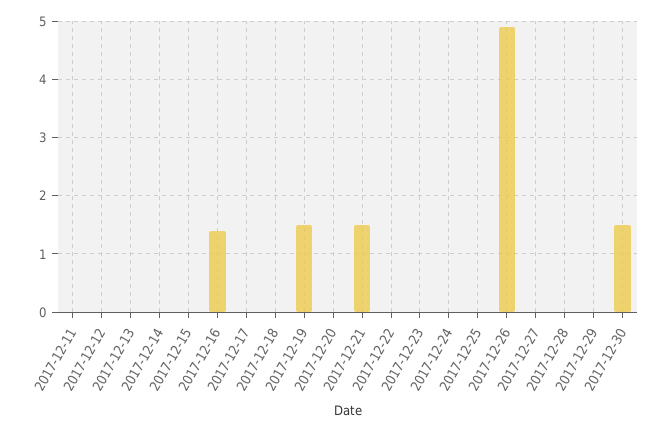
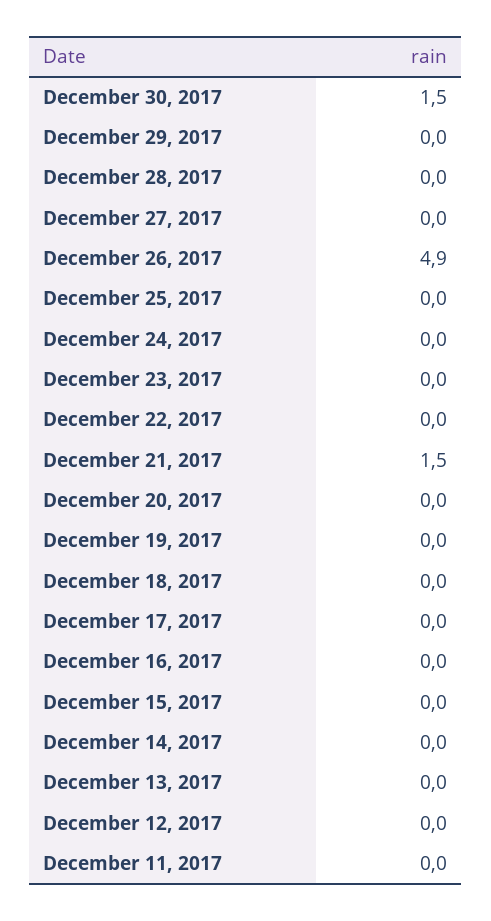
2017-12-16: 1.5 -> 0
2017-12-19: 1.5 -> 0

